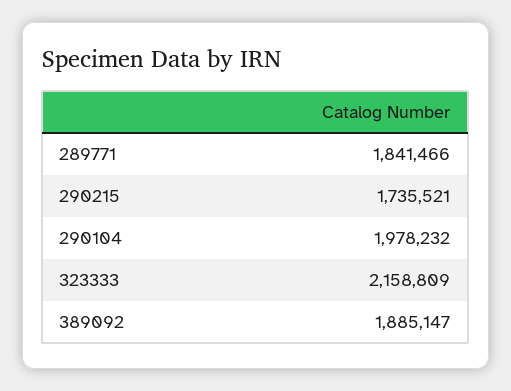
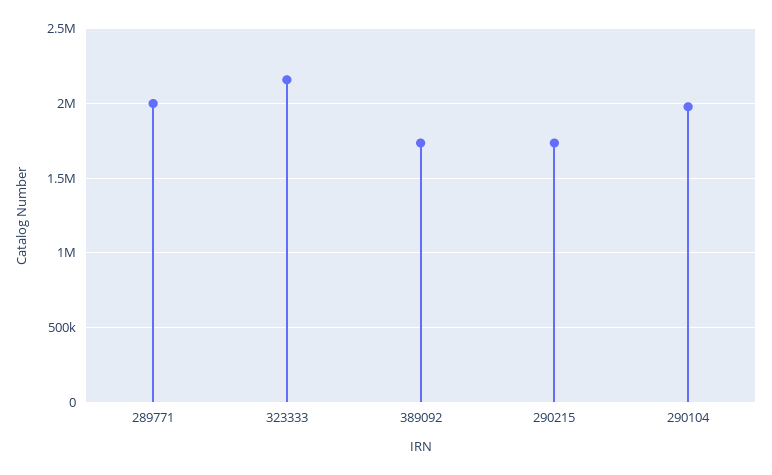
289771: 1841466 -> 2000000
389092: 1885147 -> 1750000

